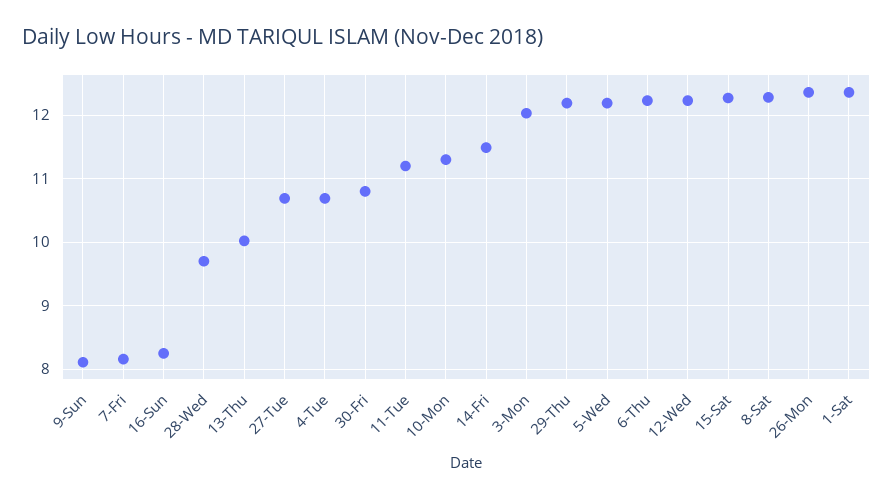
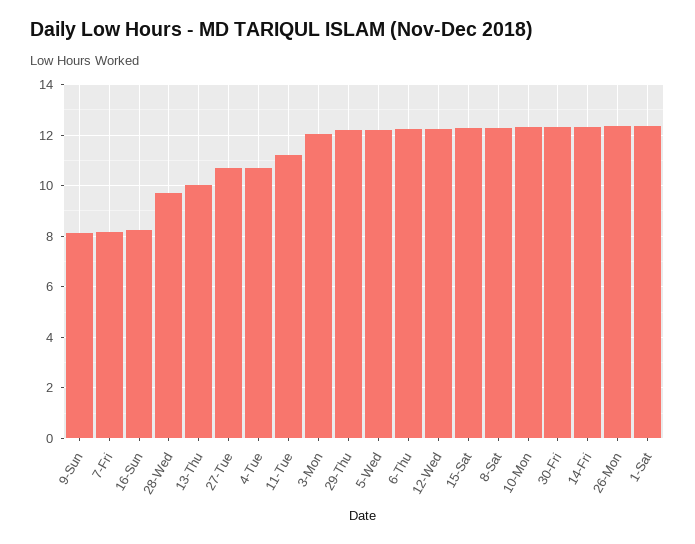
30-Fri: 10.8 -> 12.25
10-Mon: 11.3 -> 12.25
14-Fri: 11.5 -> 12.25

